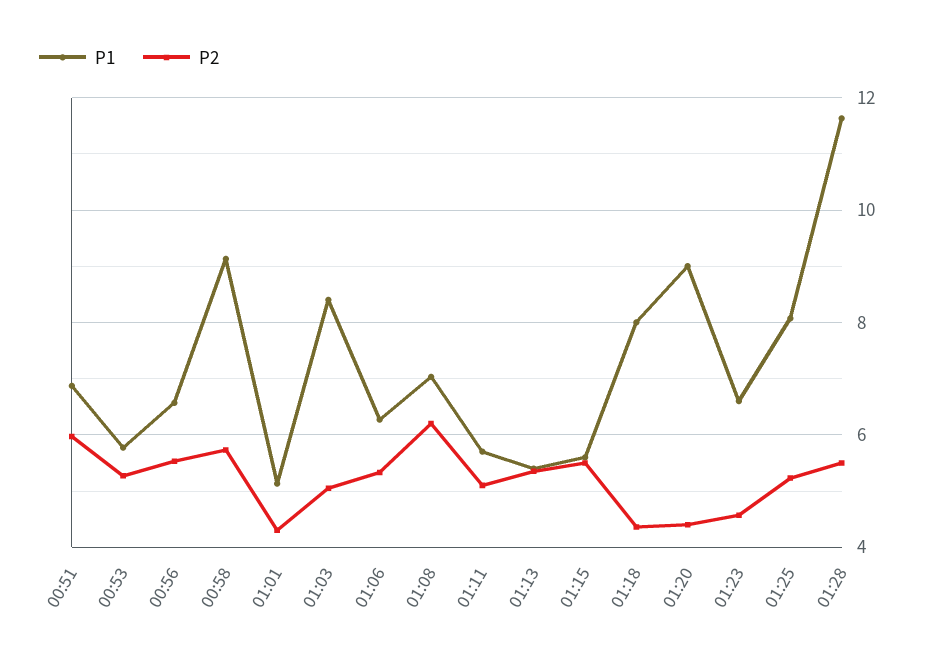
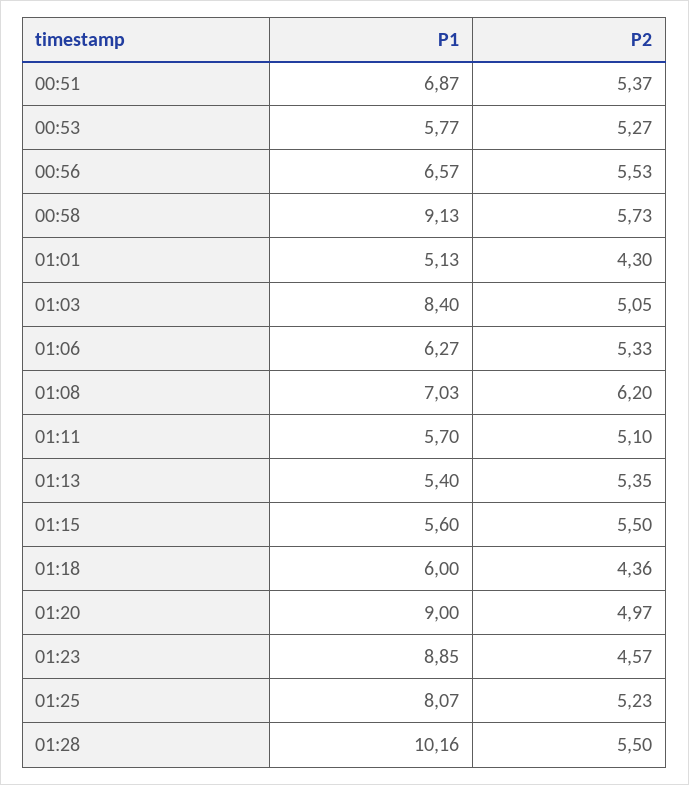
P2, 00:51: 6 -> 5.37
P1, 01:18: 8 -> 6
P2, 01:20: 4.4 -> 4.97
P1, 01:23: 6.6 -> 8.85
P1, 01:28: 11.6 -> 10.16

